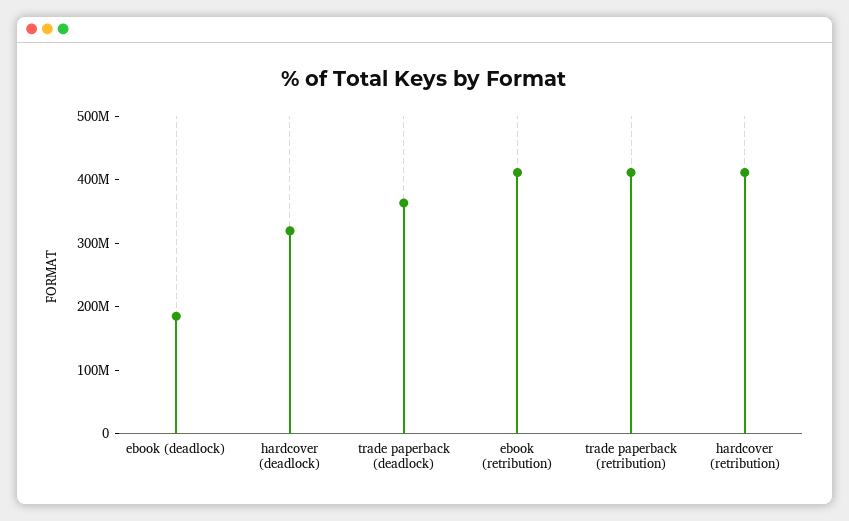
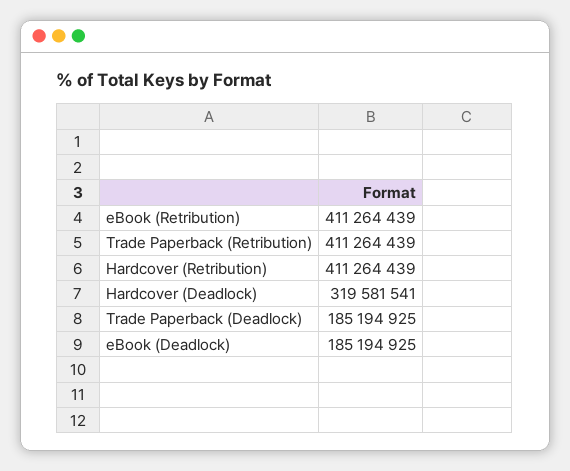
trade paperback (deadlock): 360000000 -> 185194925

